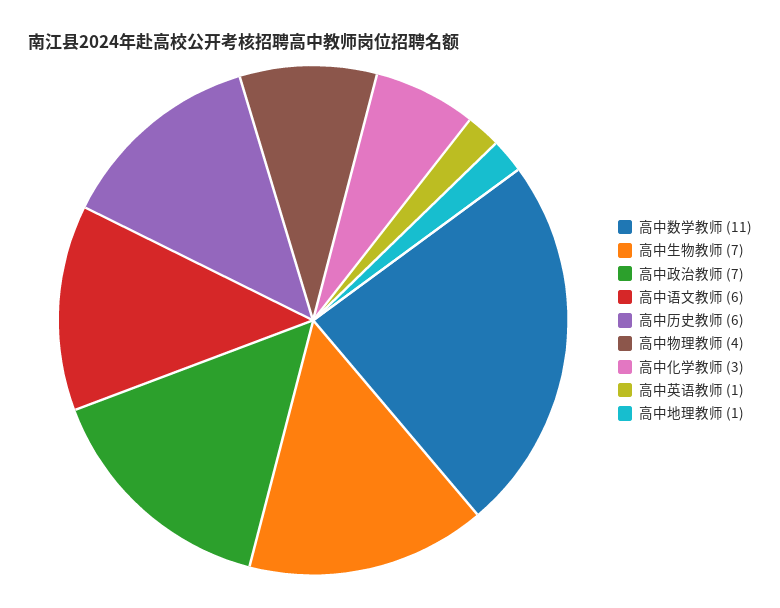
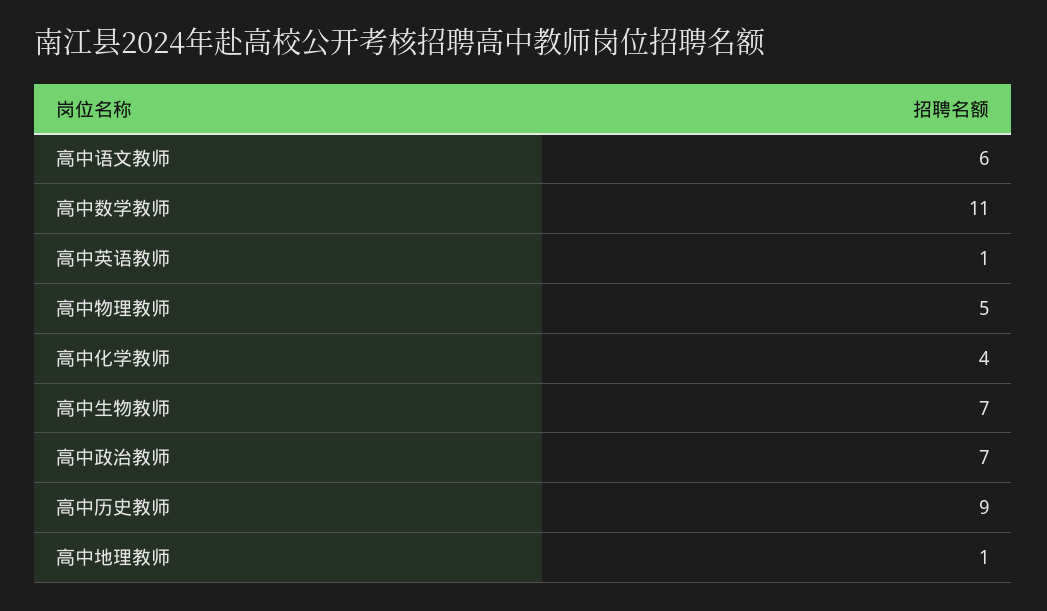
高中历史教师: 6 -> 9
高中物理教师: 4 -> 5
高中化学教师: 3 -> 4

